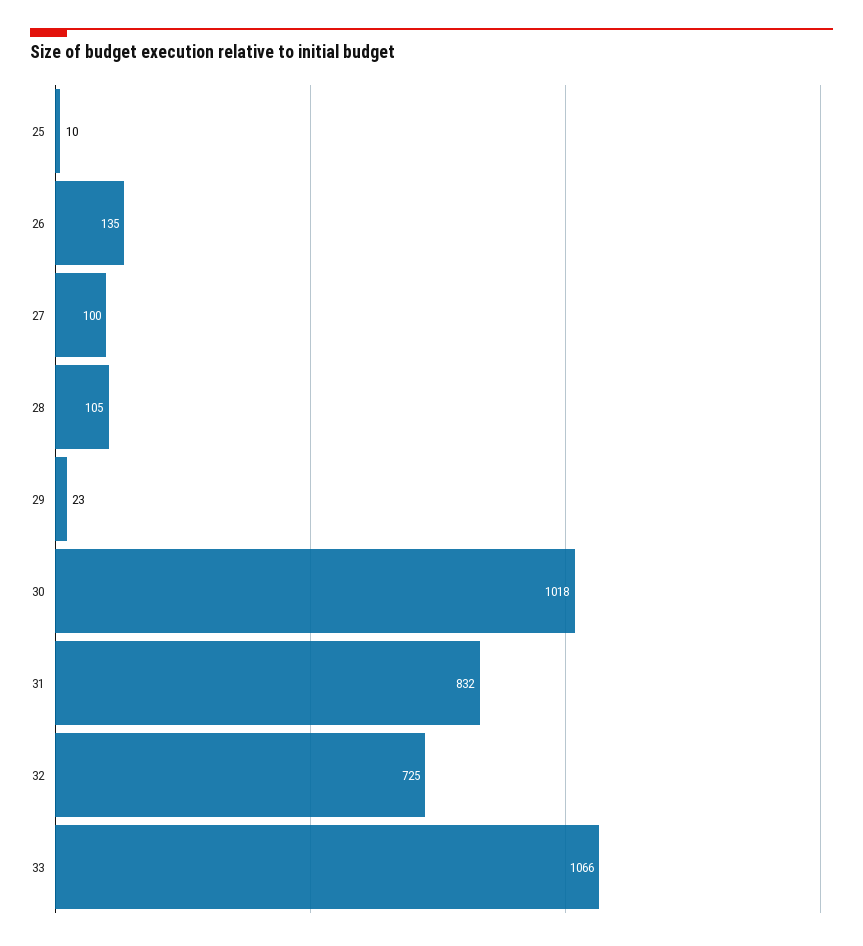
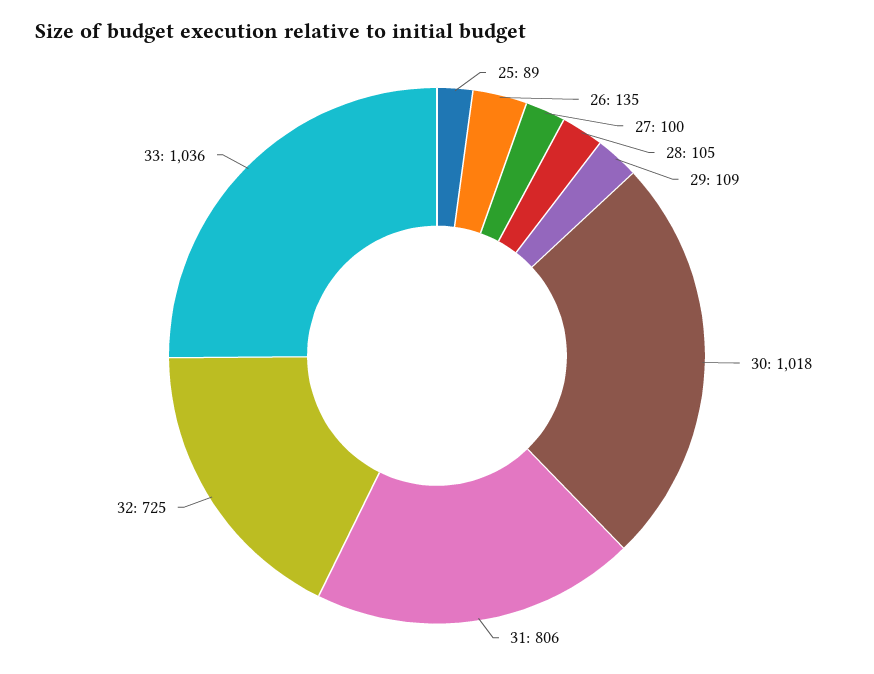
25: 10 -> 89
29: 23 -> 109
31: 832 -> 806
33: 1066 -> 1036

